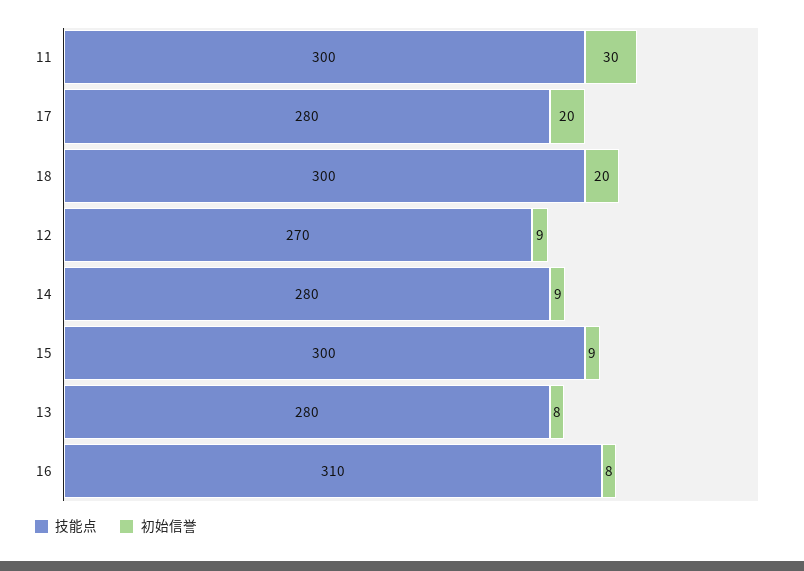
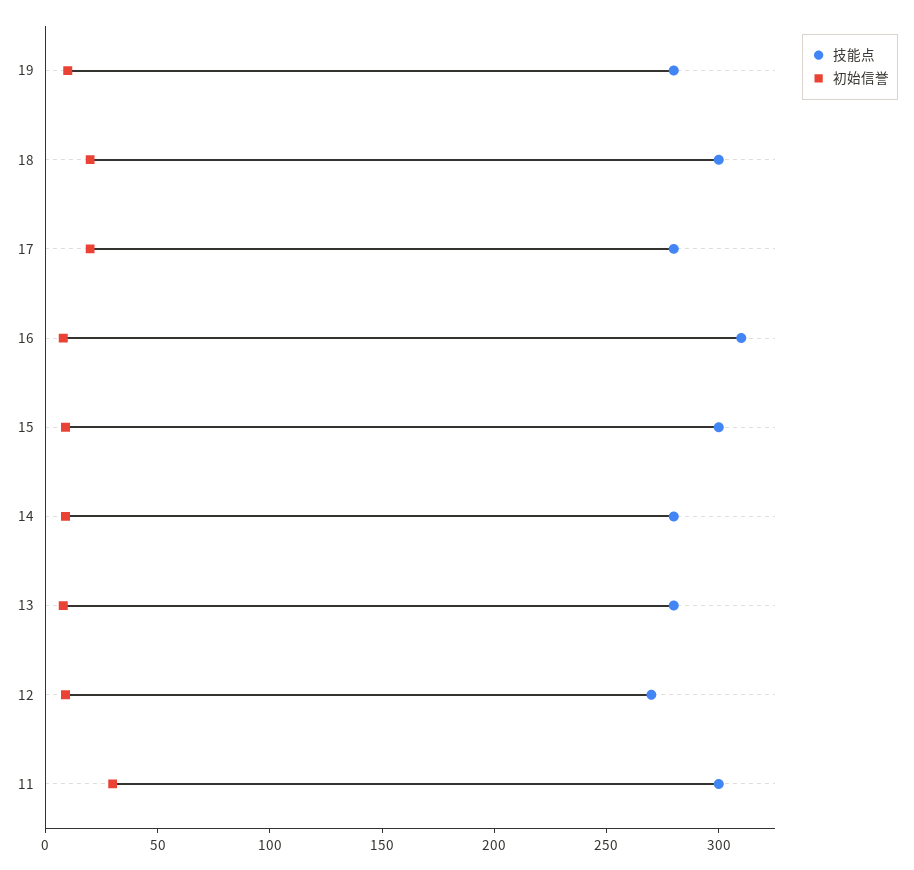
技能点, 19: none -> 280
初始信誉, 19: none -> 10

